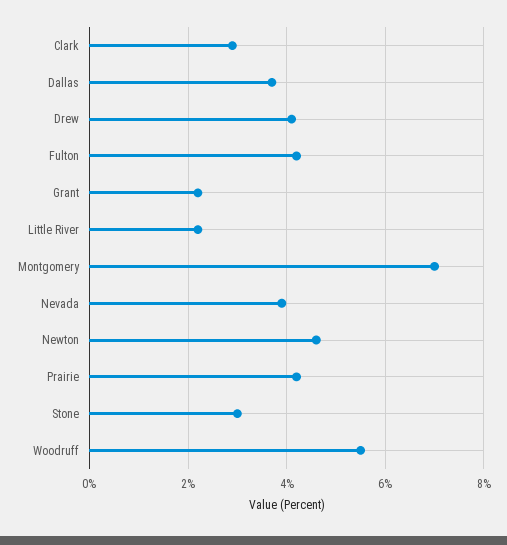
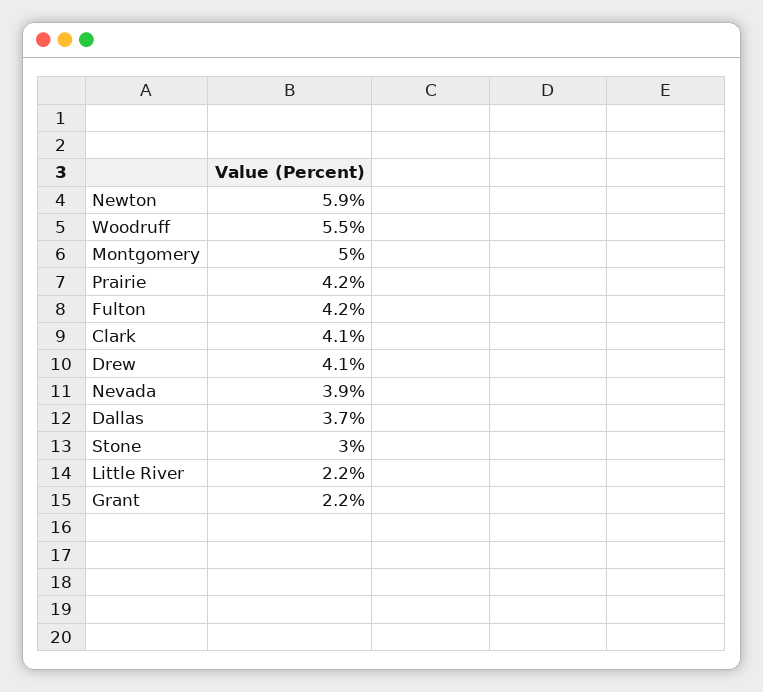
Clark: 3 -> 4.1
Montgomery: 7 -> 5
Newton: 4.5 -> 5.9

